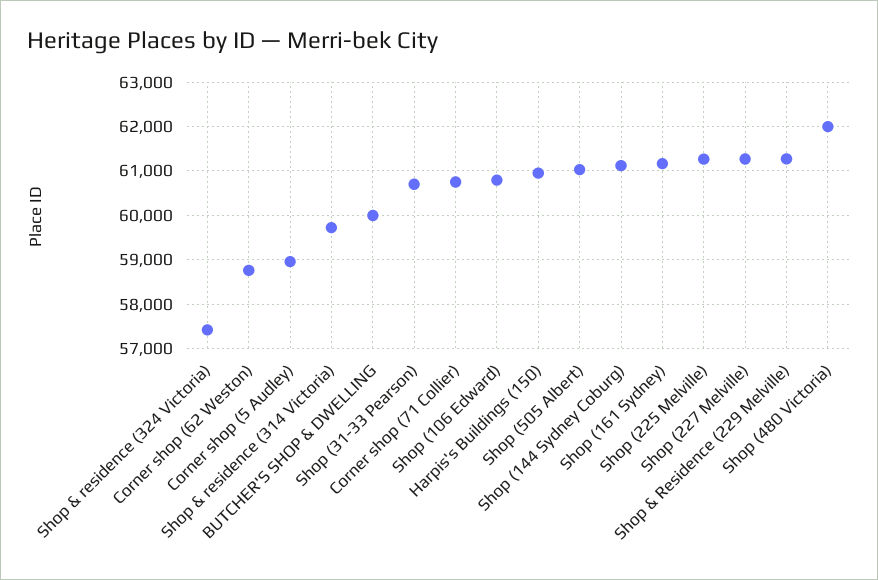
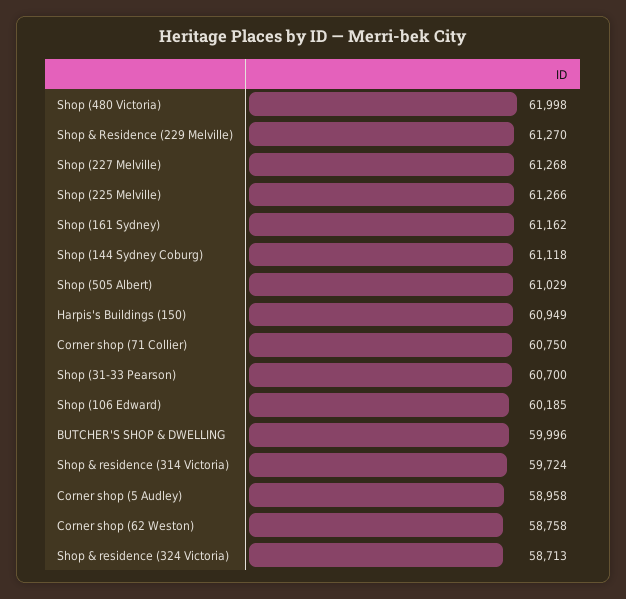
Shop & residence (324 Victoria): 57400 -> 58713
Shop (106 Edward): 60800 -> 60185

